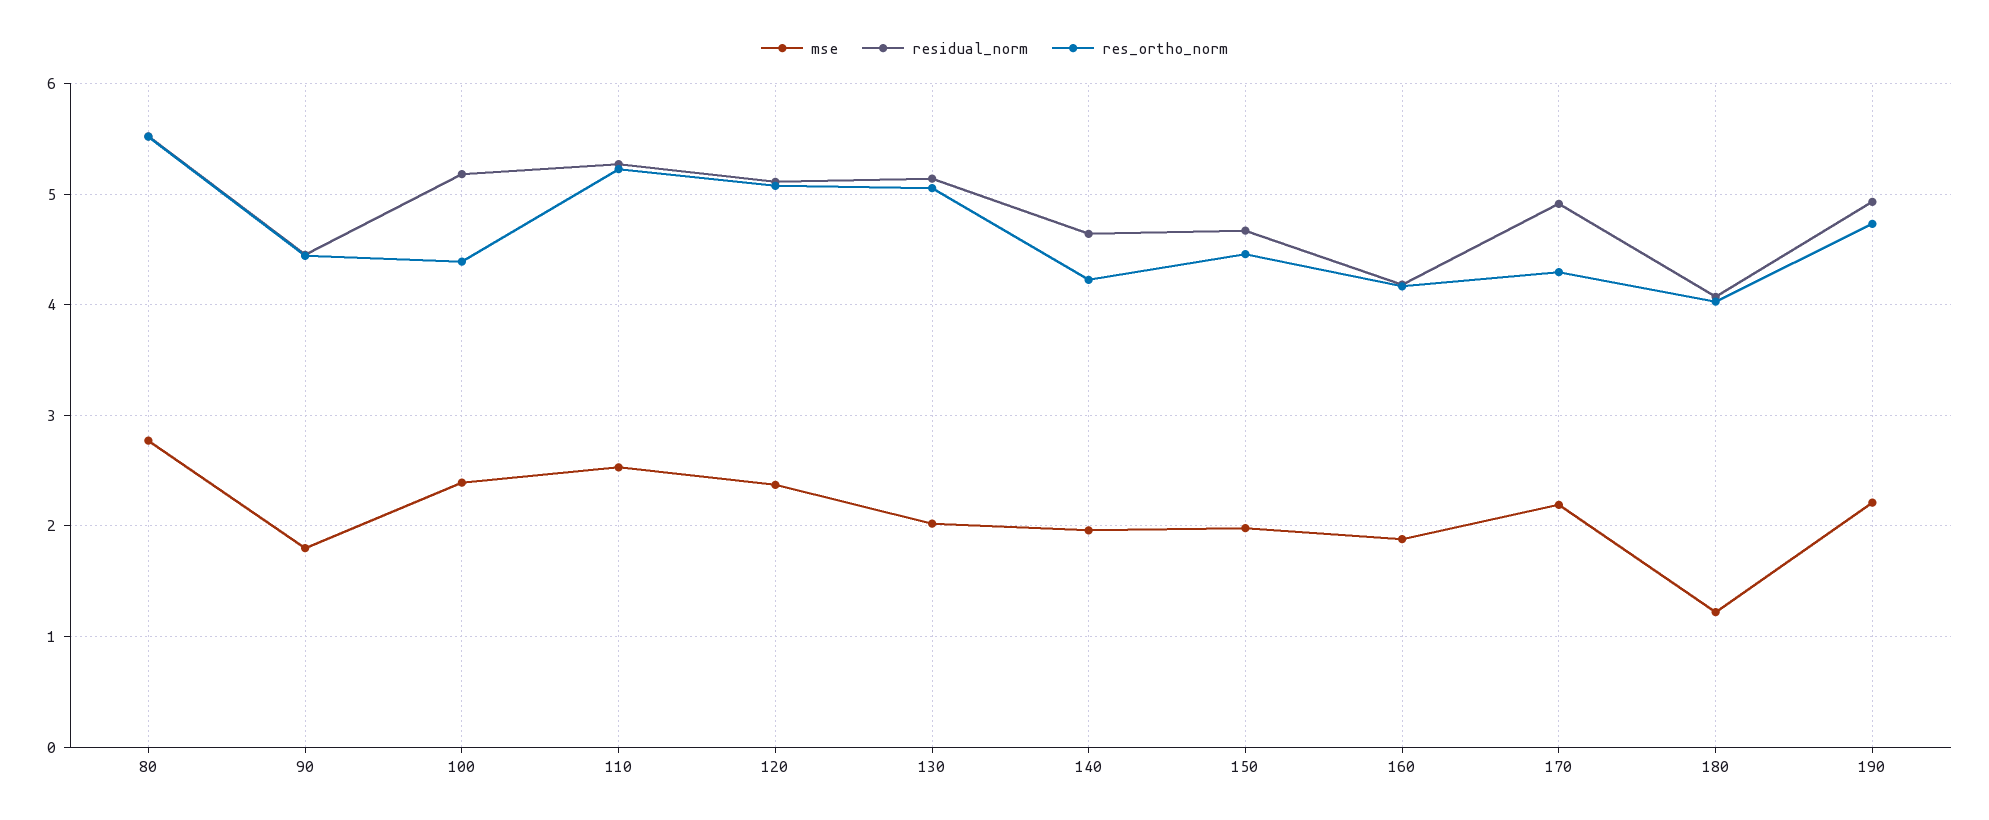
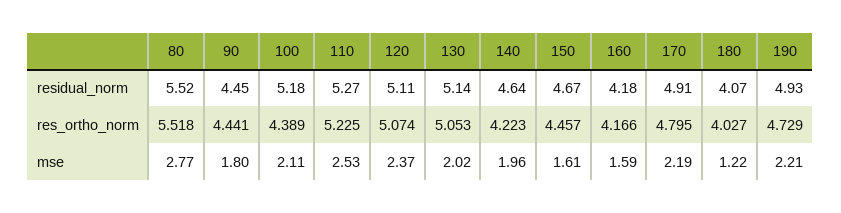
mse, 100: 2.4 -> 2.11
mse, 150: 2 -> 1.61
mse, 160: 1.9 -> 1.59
res_ortho_norm, 170: 4.3 -> 4.795

